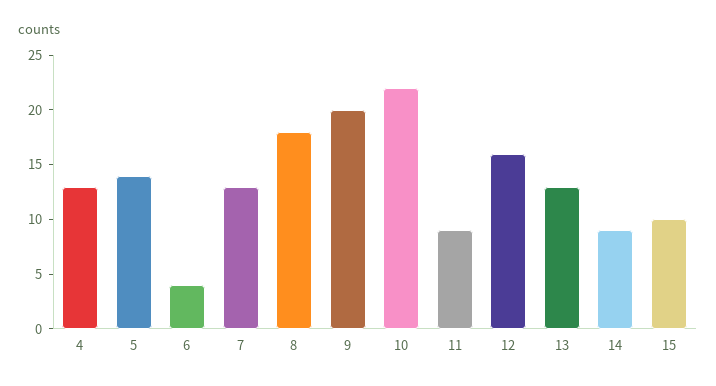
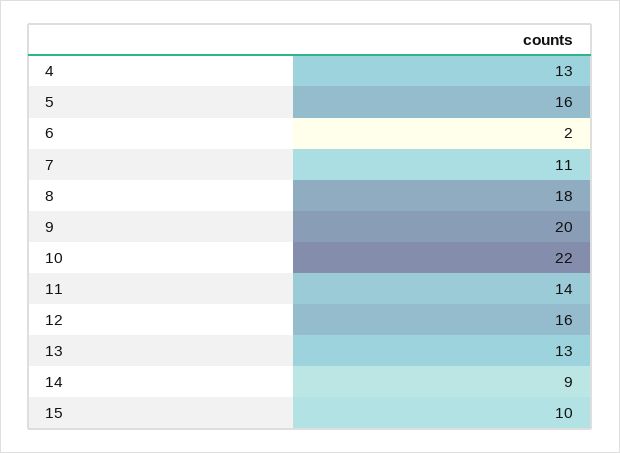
5: 14 -> 16
6: 4 -> 2
7: 13 -> 11
11: 9 -> 14

